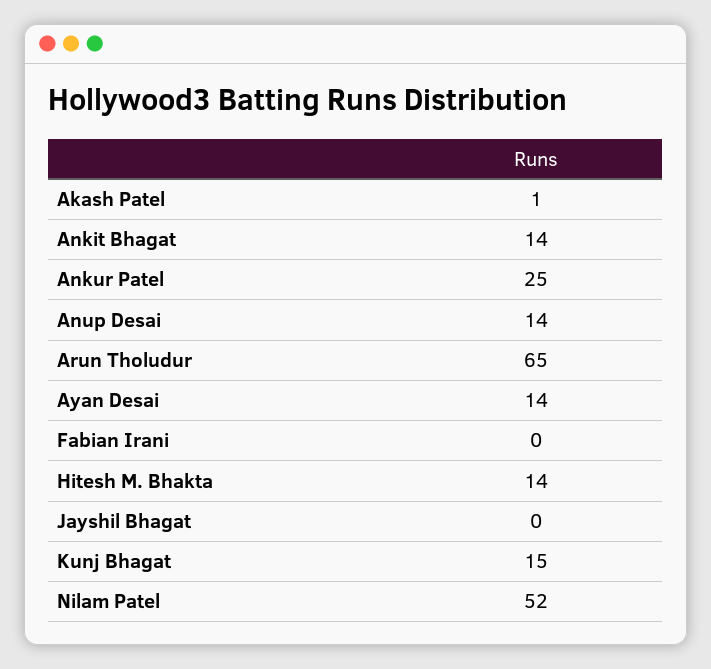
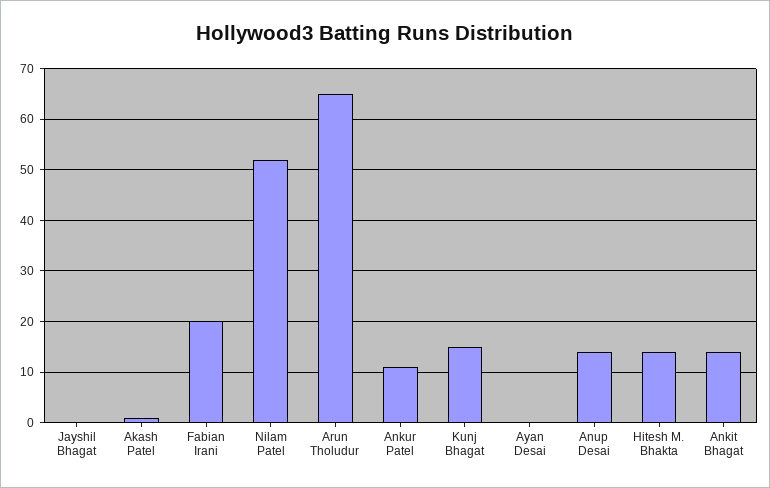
Ankur Patel: 25 -> 10
Ayan Desai: 14 -> 0
Fabian Irani: 0 -> 20

